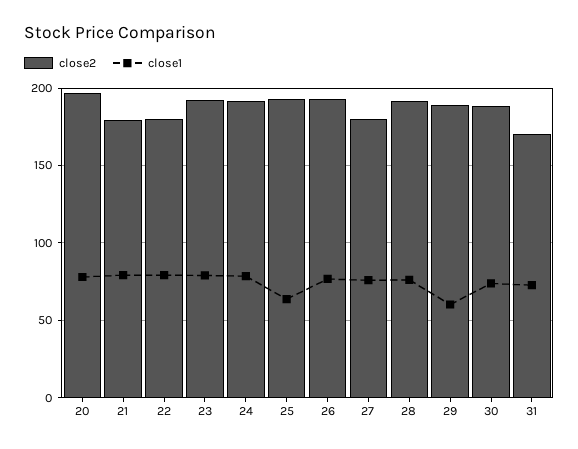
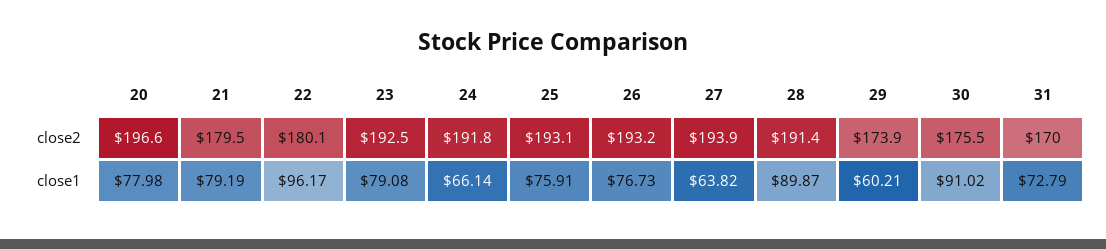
close1, 22: 80 -> 96.17
close1, 24: 80 -> 66.14
close1, 25: 65 -> 75.91
close2, 27: 180 -> 193.9
close1, 27: 75 -> 63.82
close1, 28: 75 -> 89.87
close2, 29: 190 -> 173.9
close2, 30: 190 -> 175.5
close1, 30: 75 -> 91.02

